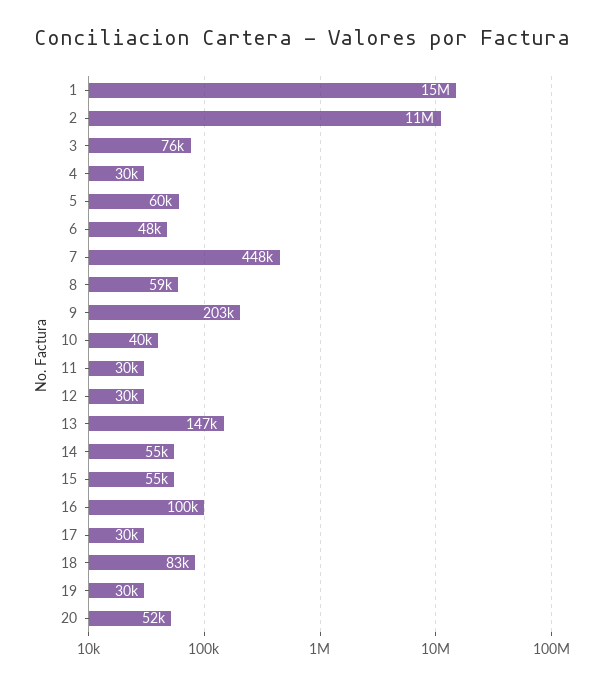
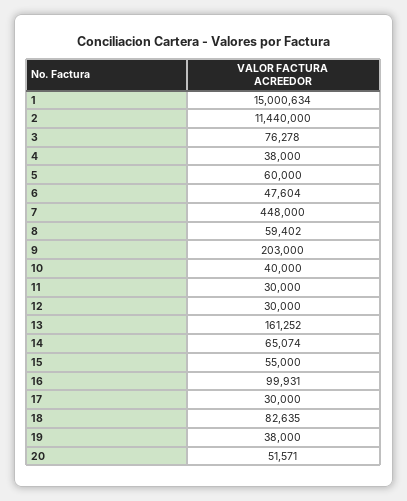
4: 30000 -> 38000
13: 147000 -> 161252
14: 55000 -> 65074
19: 30000 -> 38000

